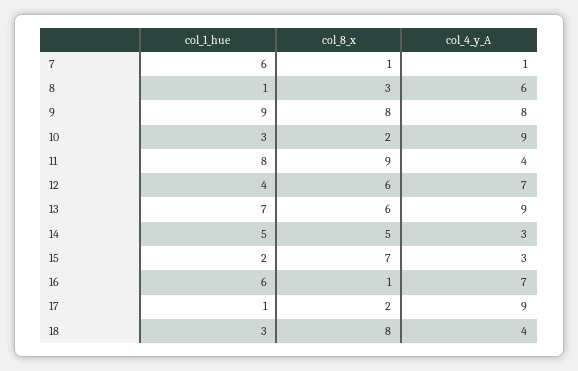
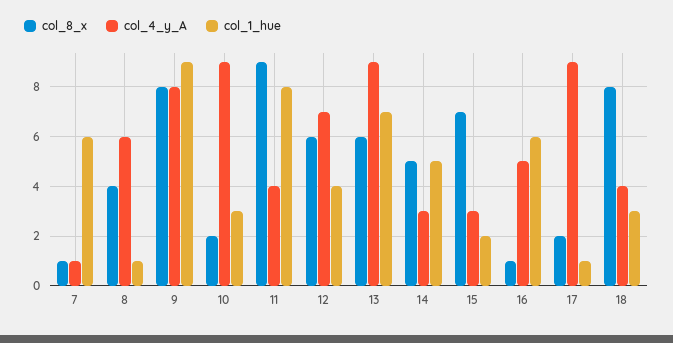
col_8_x, 8: 3 -> 4
col_4_y_A, 16: 7 -> 5

